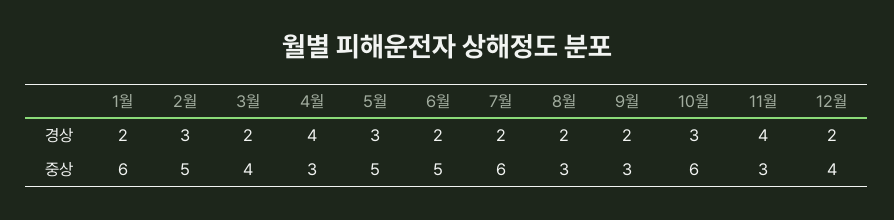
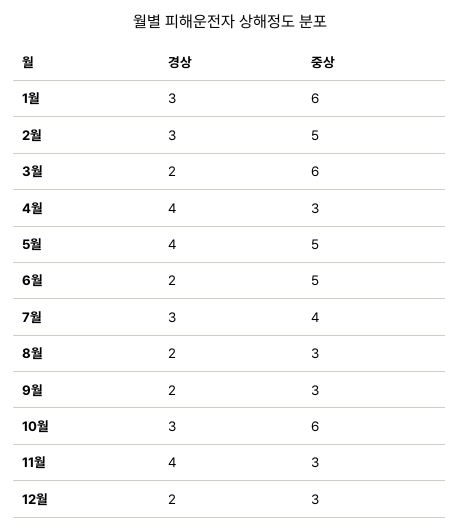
1월, 경상: 2 -> 3
5월, 경상: 3 -> 4
7월, 경상: 2 -> 3
3월, 중상: 4 -> 6
7월, 중상: 6 -> 4
12월, 중상: 4 -> 3

